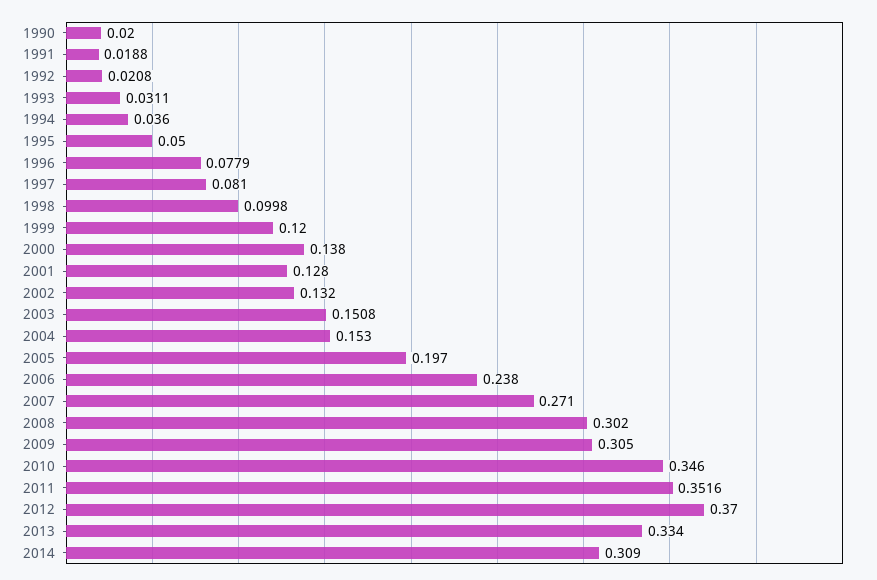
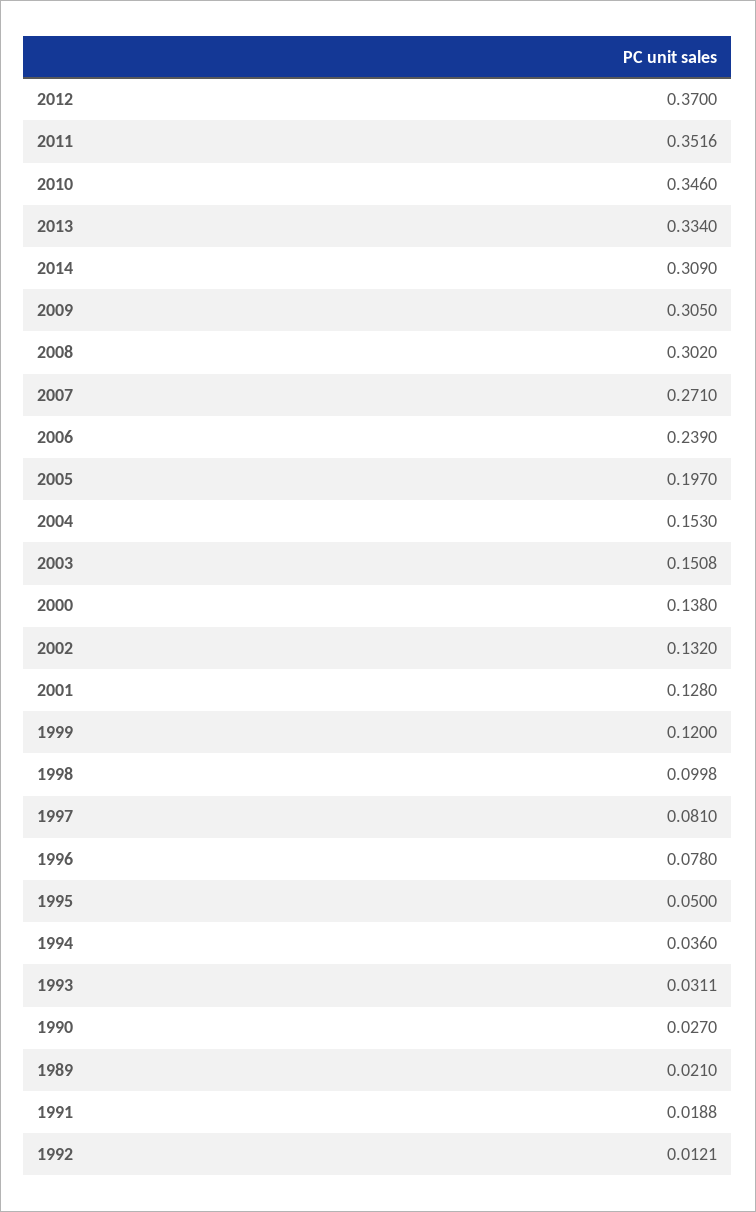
1990: 0.02 -> 0.027
1992: 0.0208 -> 0.0121
1996: 0.0779 -> 0.078
2006: 0.238 -> 0.239
1989: none -> 0.021

